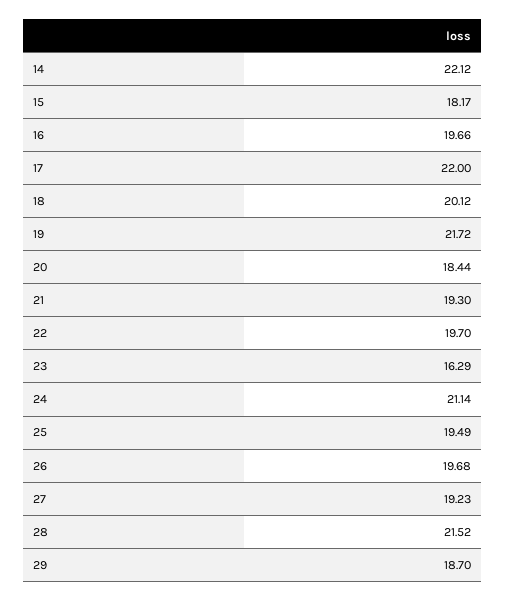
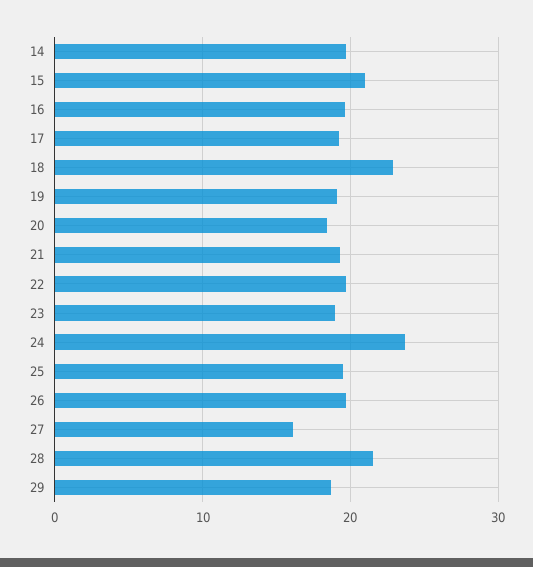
14: 22.12 -> 20
15: 18.17 -> 21
17: 22 -> 19
18: 20.12 -> 23
19: 21.72 -> 19
23: 16.29 -> 19
24: 21.14 -> 24
27: 19.23 -> 16

